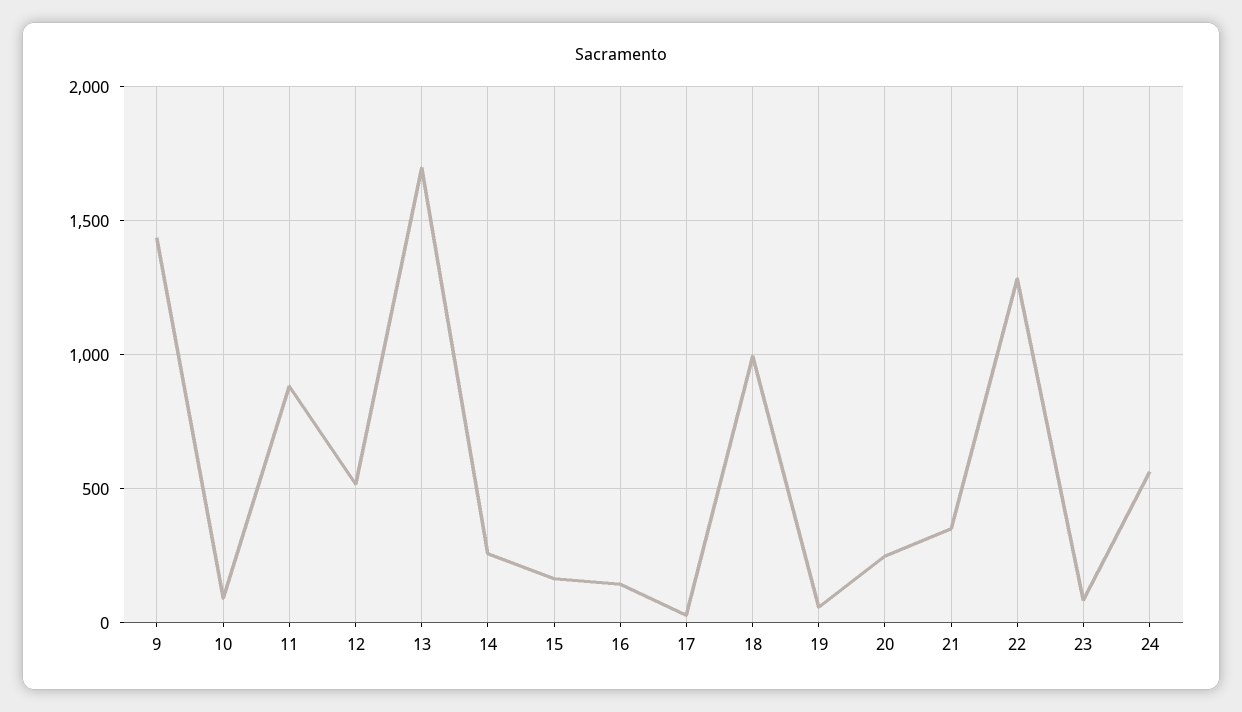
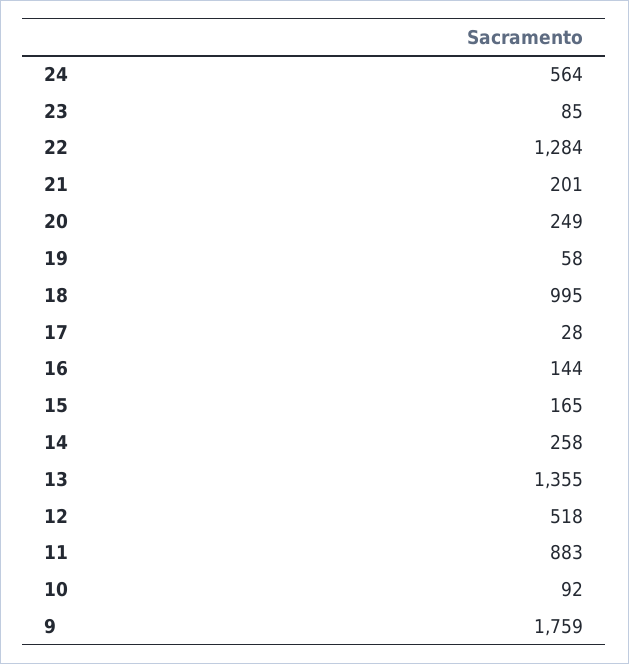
9: 1450 -> 1759
13: 1700 -> 1355
21: 350 -> 201

